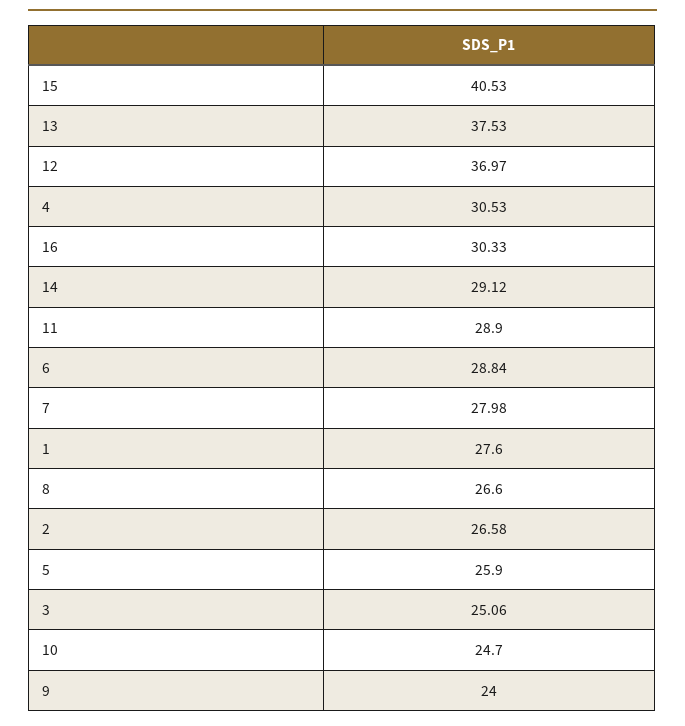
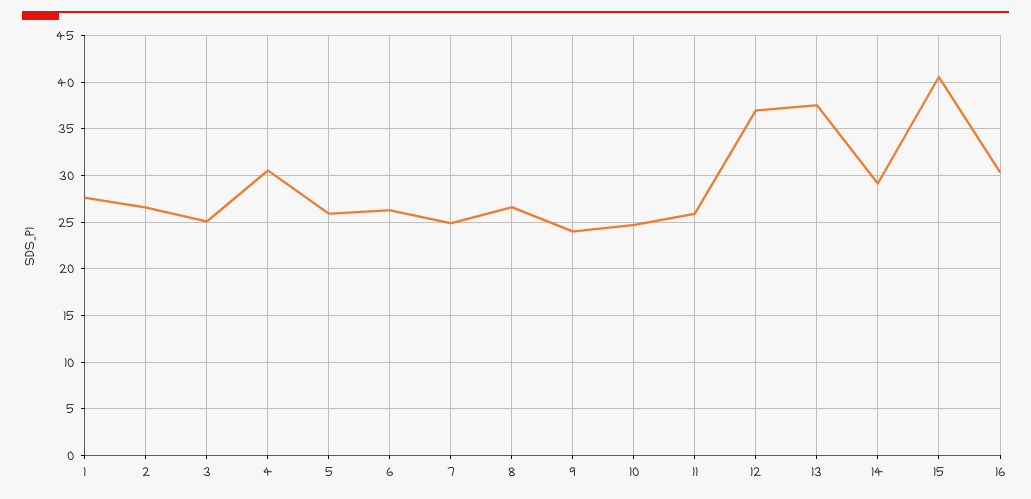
11: 28.9 -> 26
6: 28.84 -> 26
7: 27.98 -> 25

